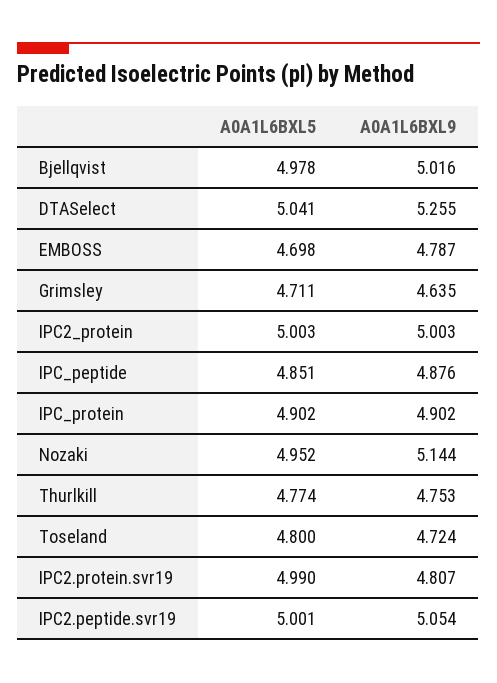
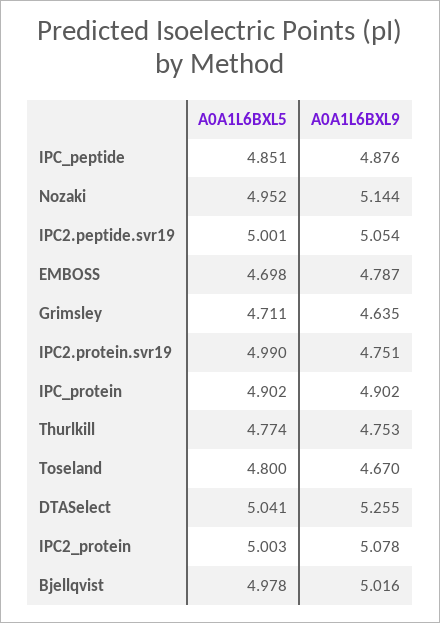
A0A1L6BXL9, IPC2_protein: 5.003 -> 5.078
A0A1L6BXL9, Toseland: 4.724 -> 4.67
A0A1L6BXL9, IPC2.protein.svr19: 4.807 -> 4.751

